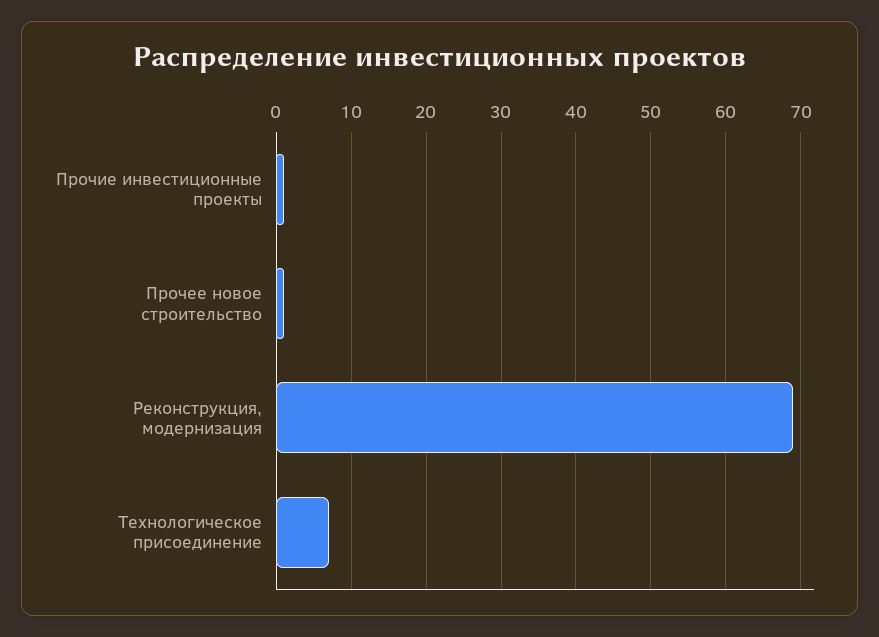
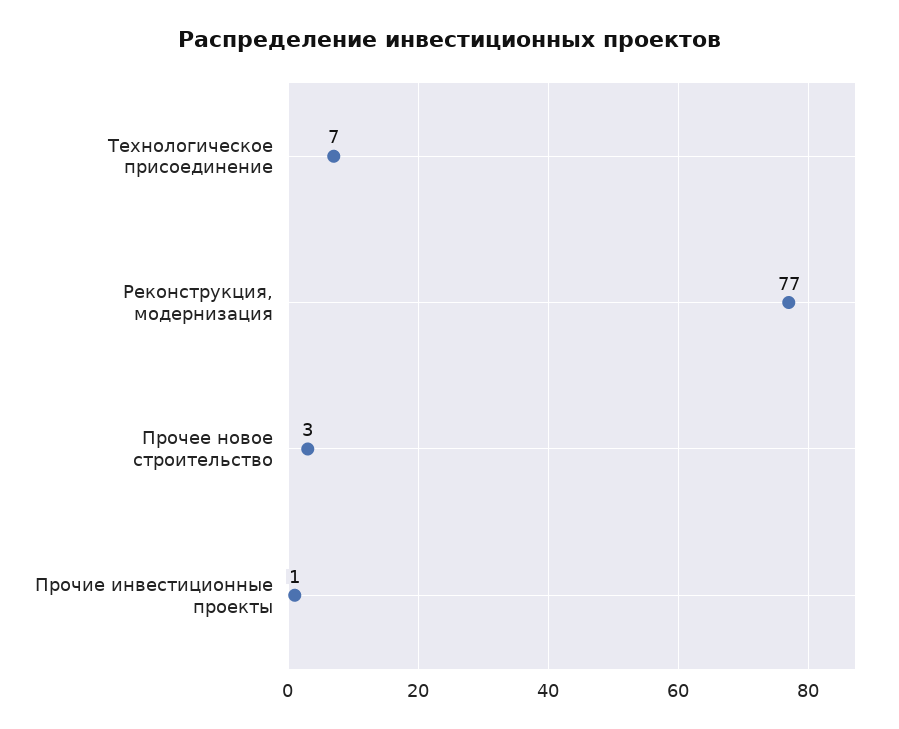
Прочее новое строительство: 1 -> 3
Реконструкция, модернизация: 69 -> 77

